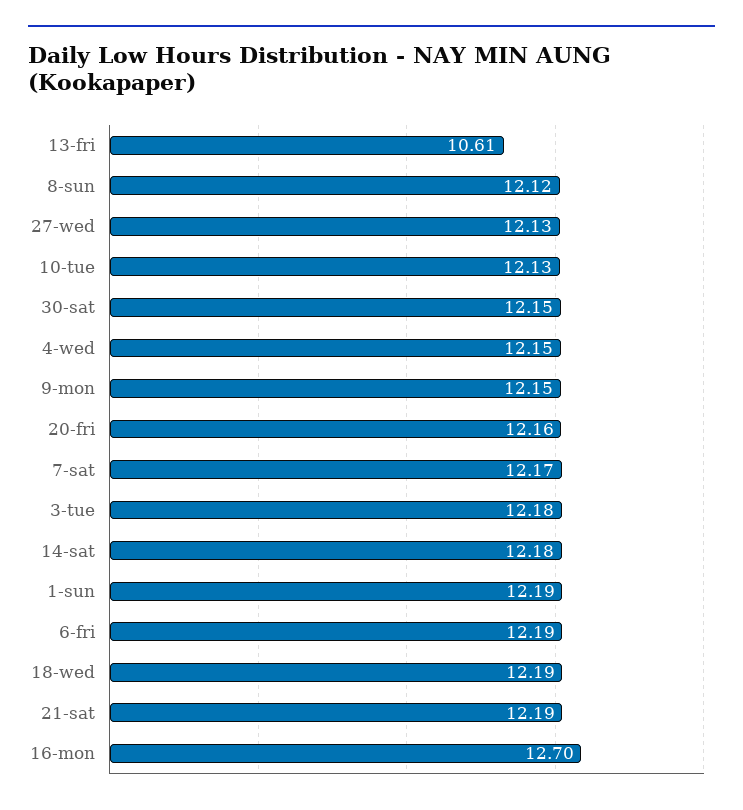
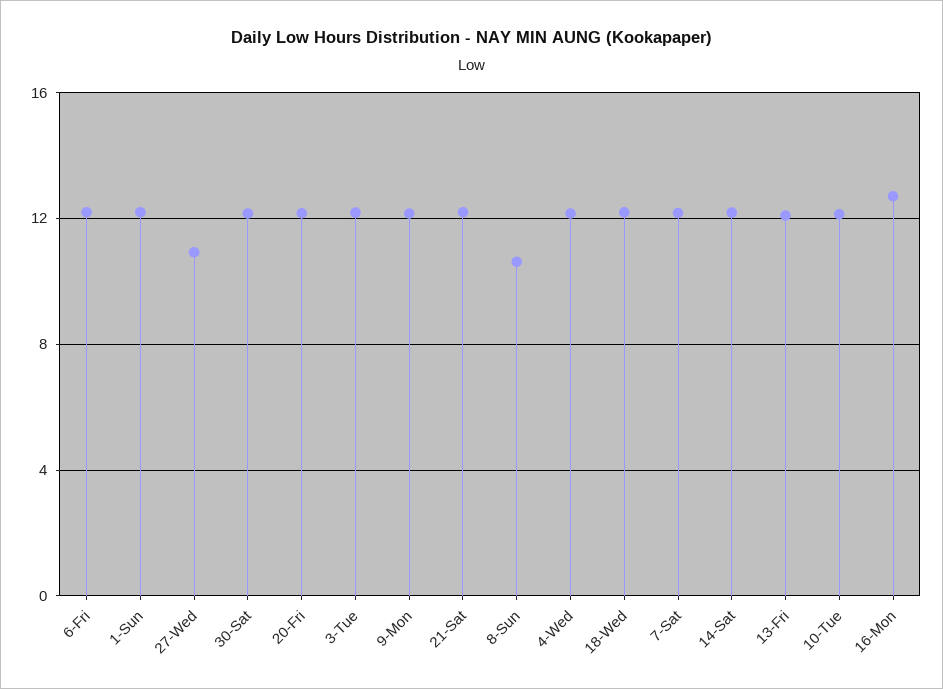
13-fri: 10.61 -> 12
8-sun: 12.12 -> 10.5
27-wed: 12.13 -> 11

